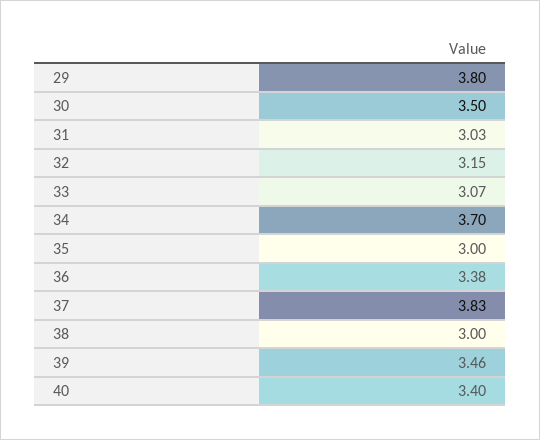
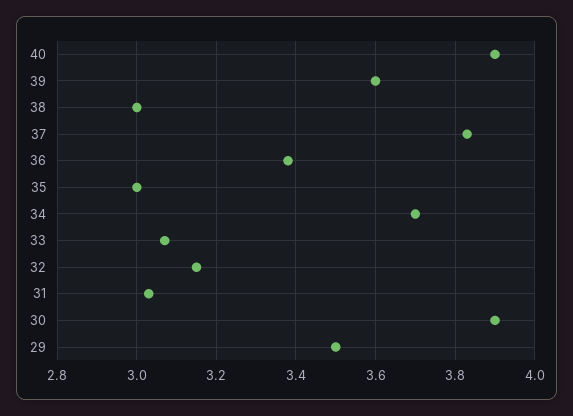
29: 3.8 -> 3.5
30: 3.5 -> 3.9
39: 3.46 -> 3.6
40: 3.4 -> 3.9

